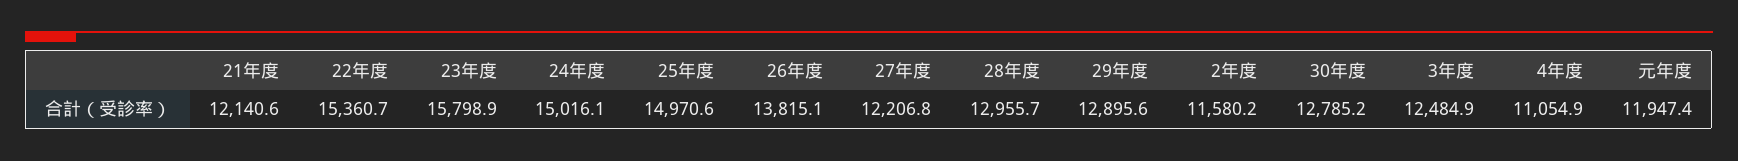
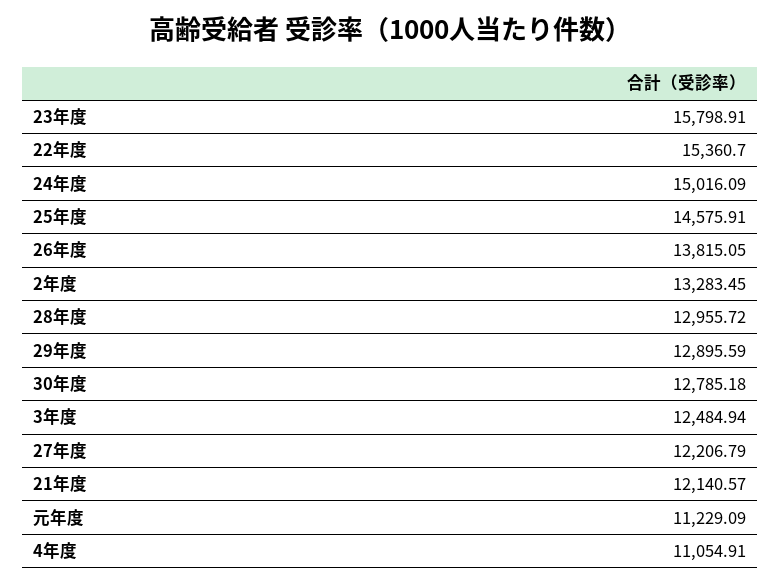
25年度: 14970.6 -> 14575.91
2年度: 11580.2 -> 13283.45
元年度: 11947.4 -> 11229.09

